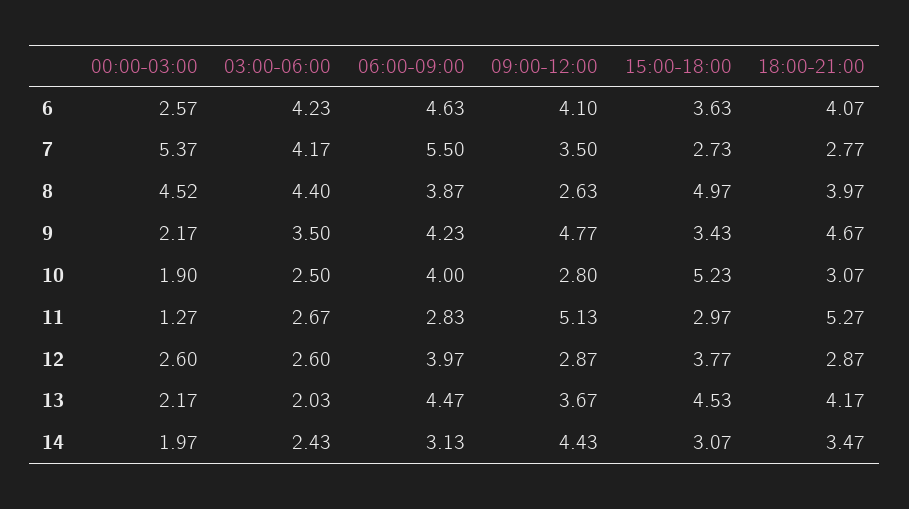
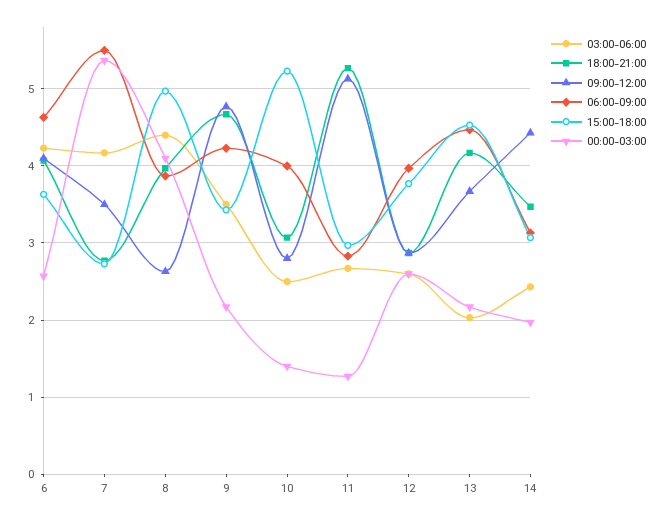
00:00-03:00, 8: 4.52 -> 4.1
00:00-03:00, 10: 1.9 -> 1.4

